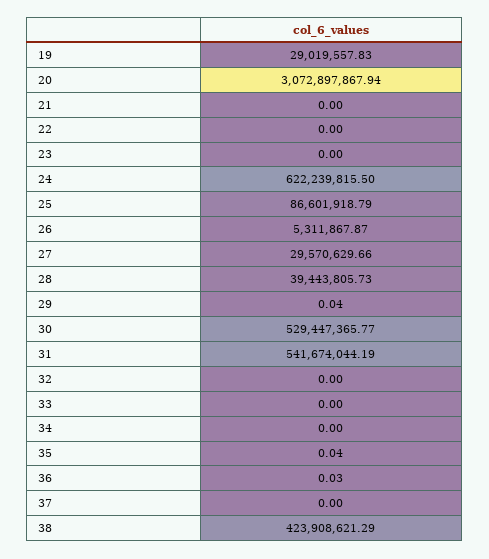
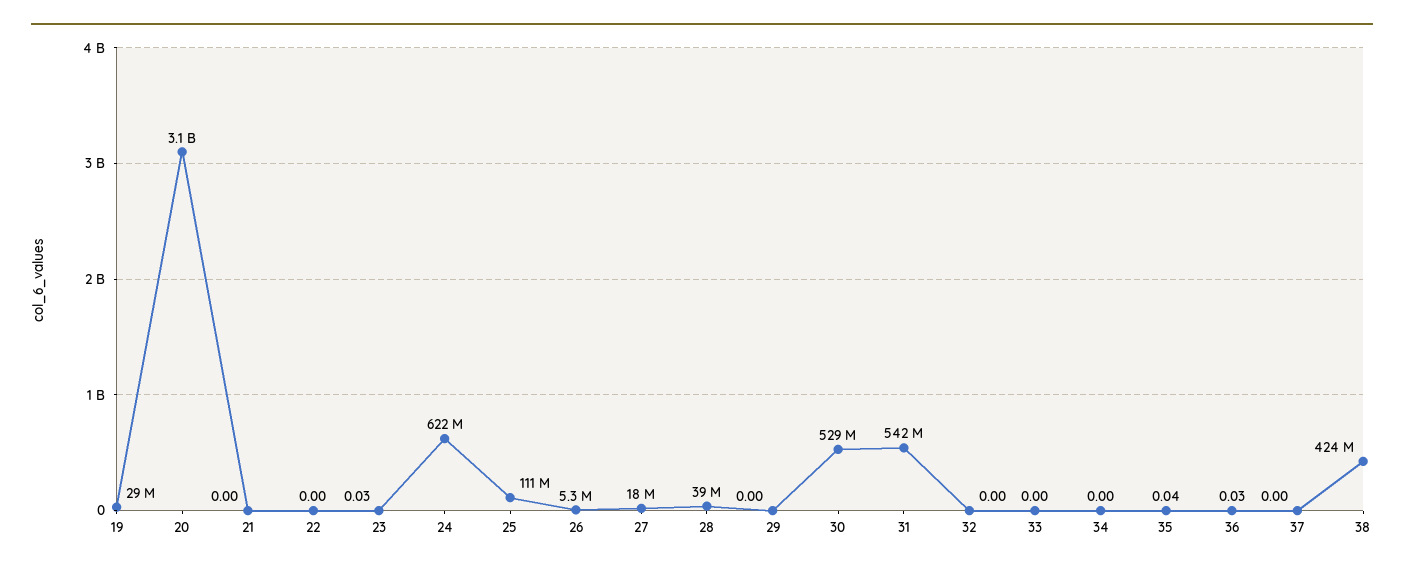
23: 0 -> 0.03
25: 86601918.79 -> 111000000
27: 29570629.66 -> 18000000
29: 0.04 -> 0

